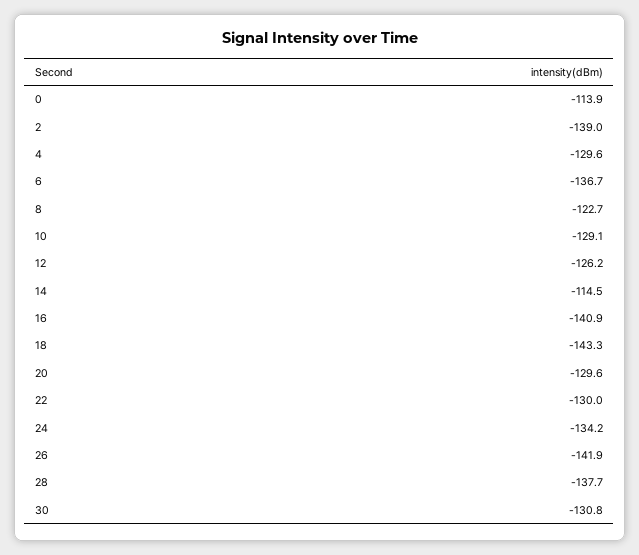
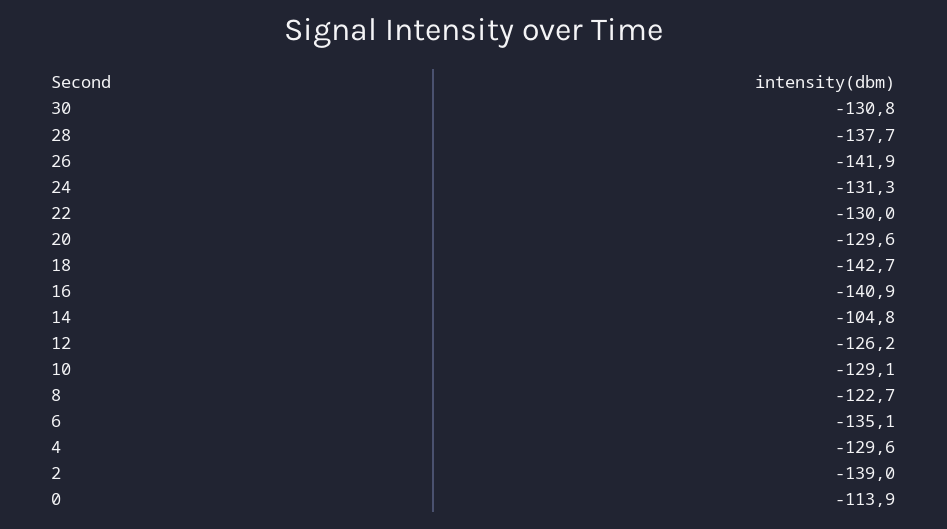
6: -136.7 -> -135.1
14: -114.5 -> -104.8
18: -143.3 -> -142.7
24: -134.2 -> -131.3

